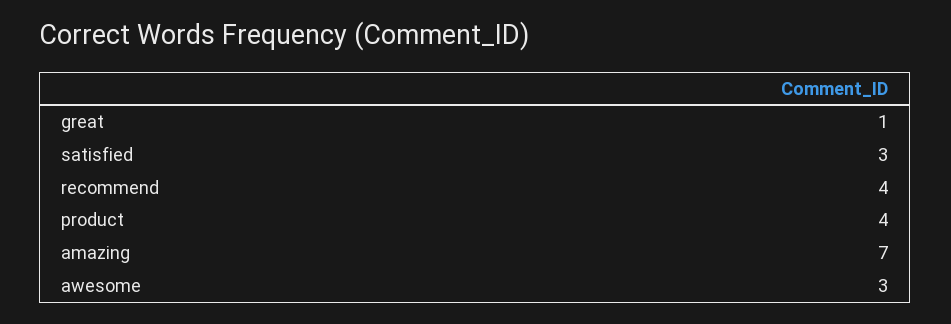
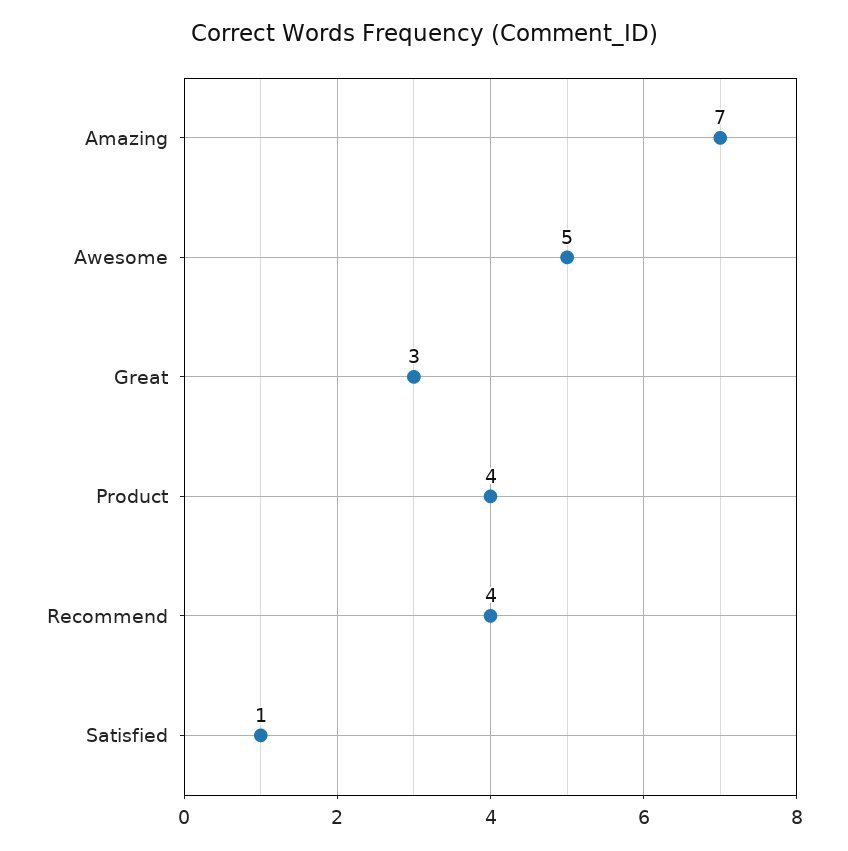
great: 1 -> 3
satisfied: 3 -> 1
awesome: 3 -> 5

